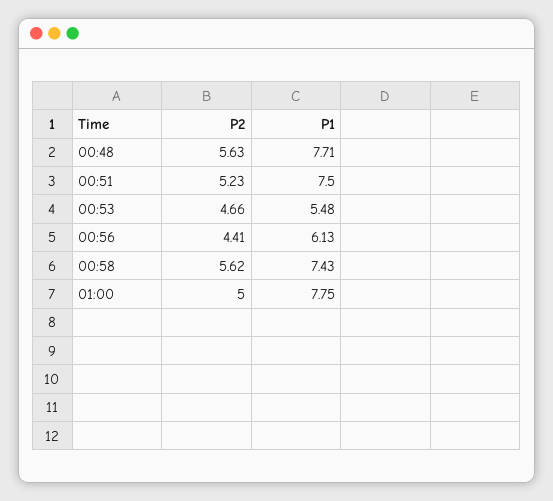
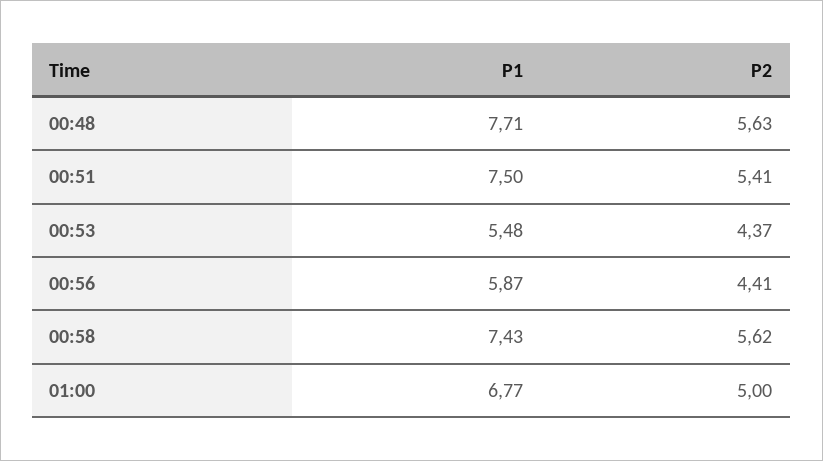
P2, 00:51: 5.23 -> 5.41
P2, 00:53: 4.66 -> 4.37
P1, 00:56: 6.13 -> 5.87
P1, 01:00: 7.75 -> 6.77

